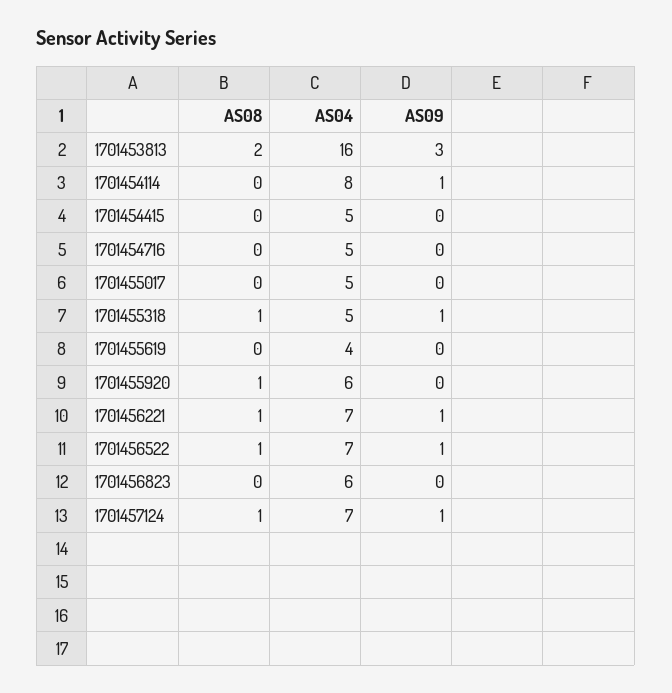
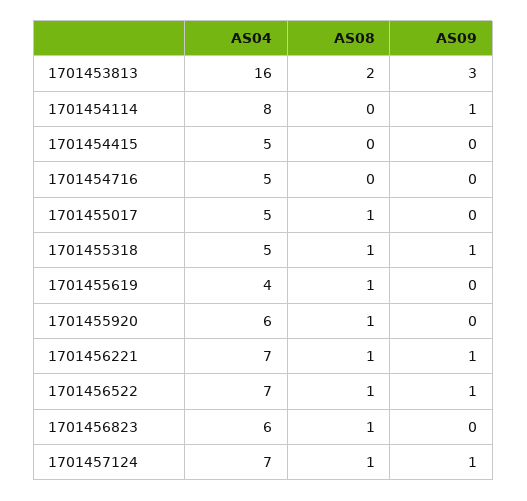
AS08, 1701455017: 0 -> 1
AS08, 1701455619: 0 -> 1
AS08, 1701456823: 0 -> 1

